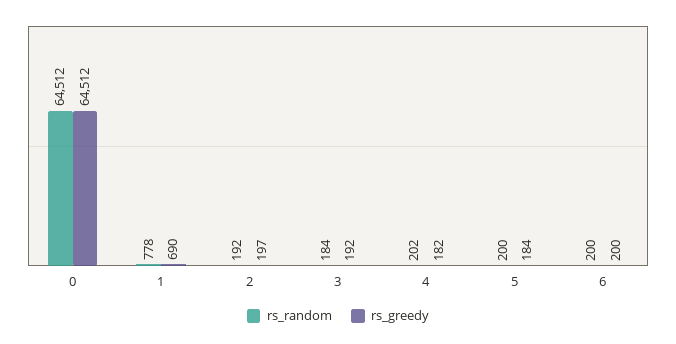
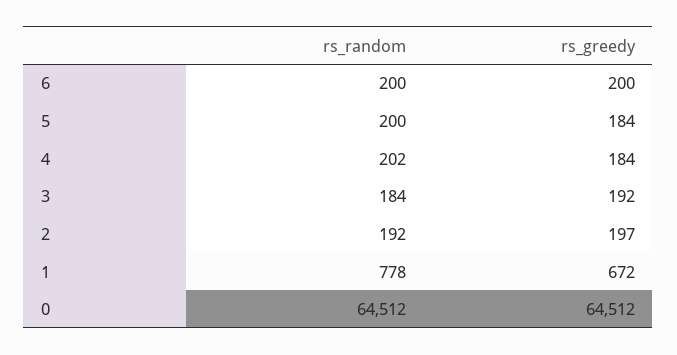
rs_greedy, 1: 690 -> 672
rs_greedy, 4: 182 -> 184

